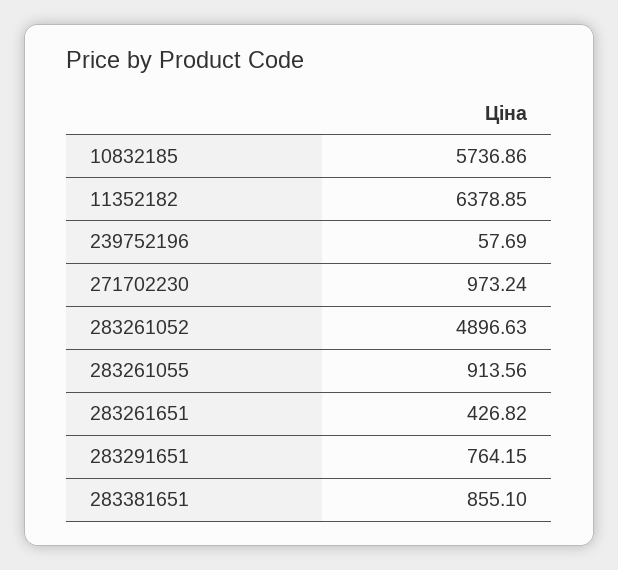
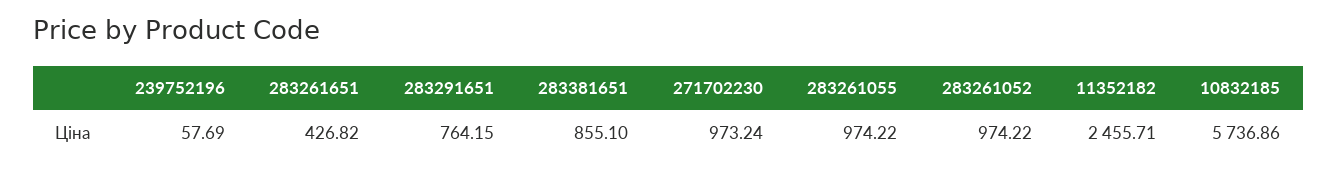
11352182: 6378.85 -> 2455.71
283261052: 4896.63 -> 974.22
283261055: 913.56 -> 974.22

